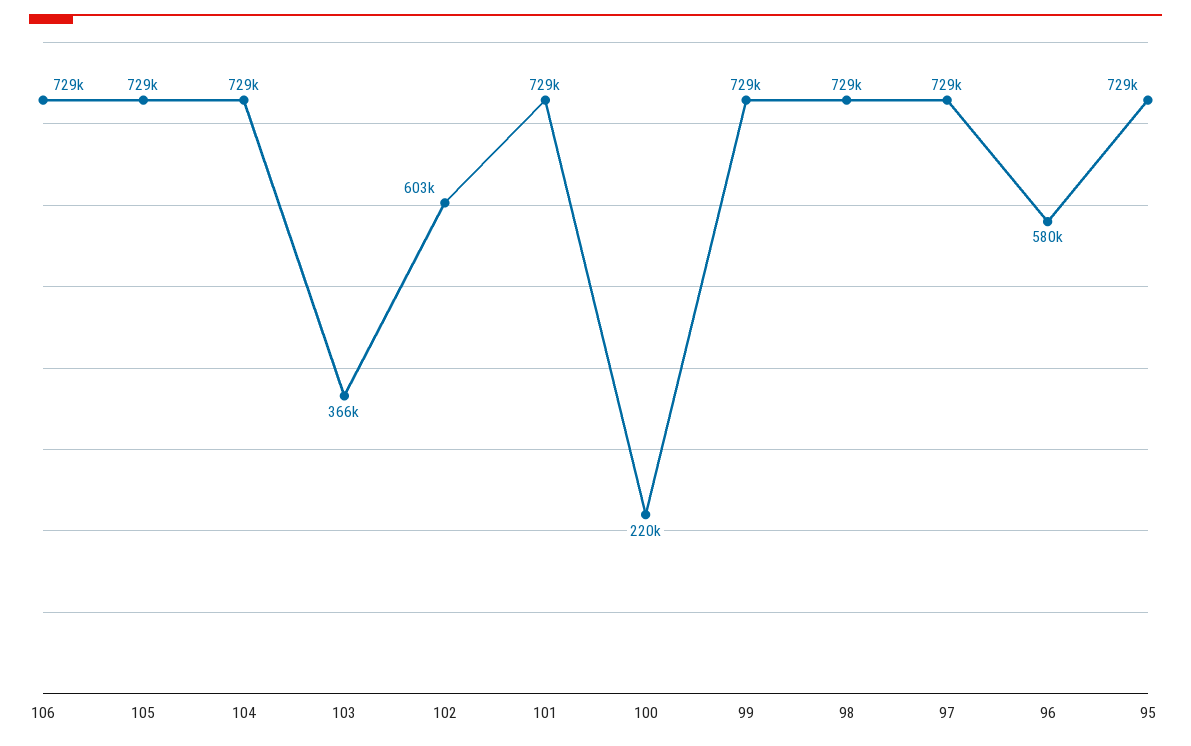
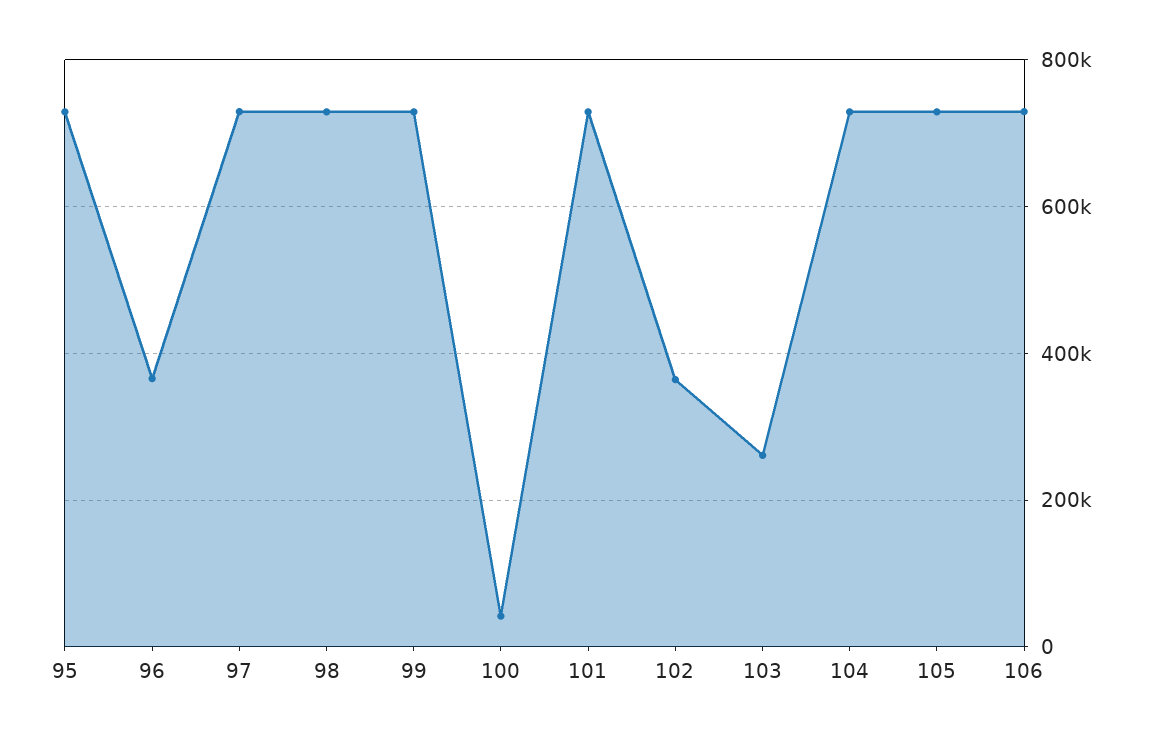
103: 366000 -> 260000
102: 603000 -> 360000
100: 220000 -> 40000
96: 580000 -> 360000

